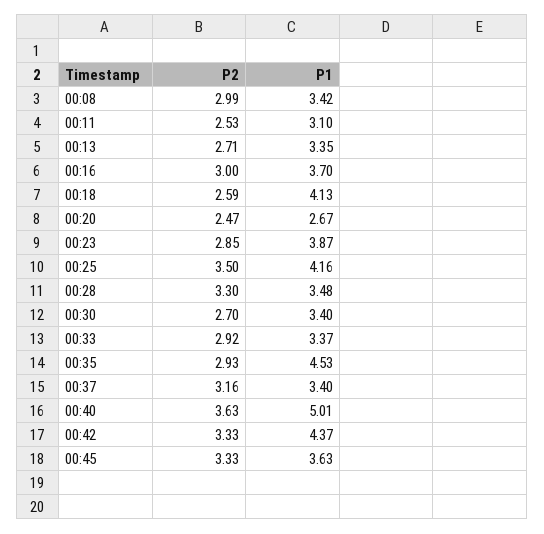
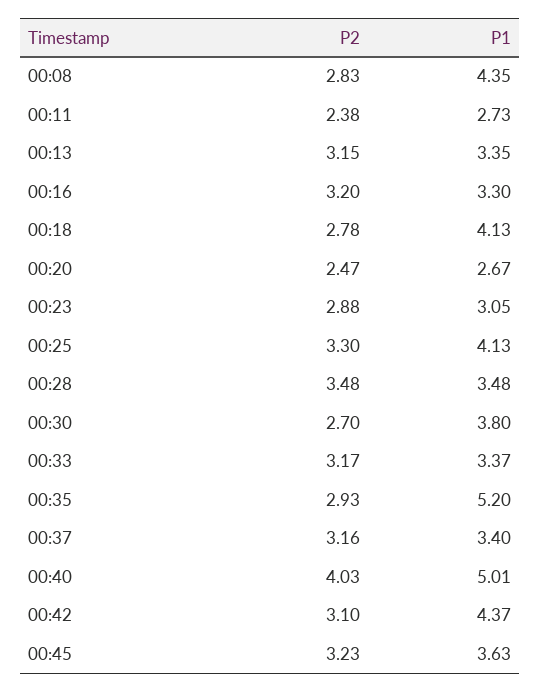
P2, 00:08: 2.99 -> 2.83
P1, 00:08: 3.42 -> 4.35
P2, 00:11: 2.53 -> 2.38
P1, 00:11: 3.1 -> 2.73
P2, 00:13: 2.71 -> 3.15
P2, 00:16: 3 -> 3.2
P1, 00:16: 3.7 -> 3.3
P2, 00:18: 2.59 -> 2.78
P2, 00:23: 2.85 -> 2.88
P1, 00:23: 3.87 -> 3.05
P2, 00:25: 3.5 -> 3.3
P1, 00:25: 4.16 -> 4.13
P2, 00:28: 3.3 -> 3.48
P1, 00:30: 3.4 -> 3.8
P2, 00:33: 2.92 -> 3.17
P1, 00:35: 4.53 -> 5.2
P2, 00:40: 3.63 -> 4.03
P2, 00:42: 3.33 -> 3.1
P2, 00:45: 3.33 -> 3.23

